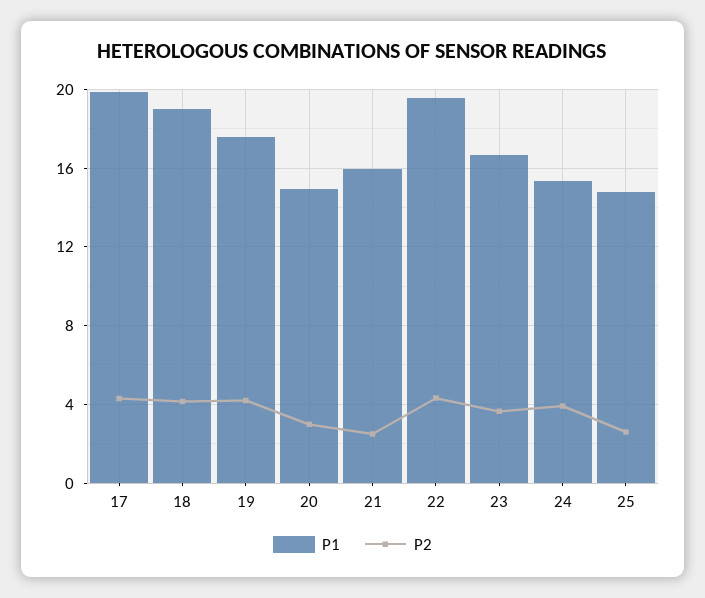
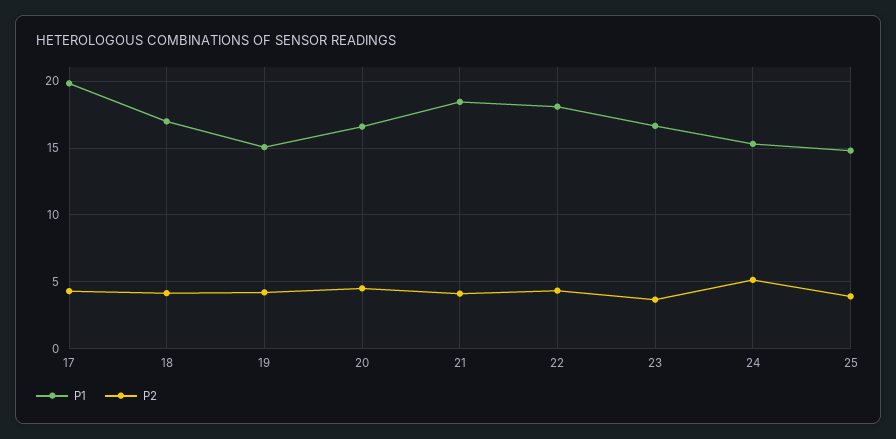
P1, 18: 19 -> 17
P1, 19: 17.5 -> 15
P1, 20: 15 -> 16.5
P2, 20: 3 -> 4.5
P1, 21: 16 -> 18.5
P2, 21: 2.5 -> 4
P1, 22: 19.5 -> 18
P2, 24: 4 -> 5
P2, 25: 2.5 -> 4

